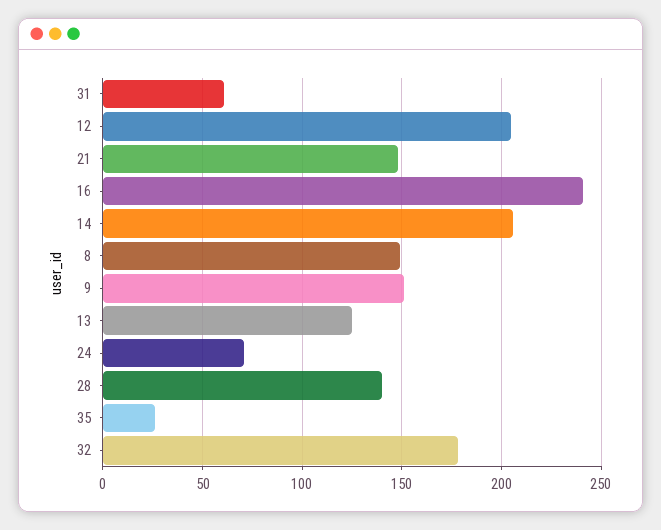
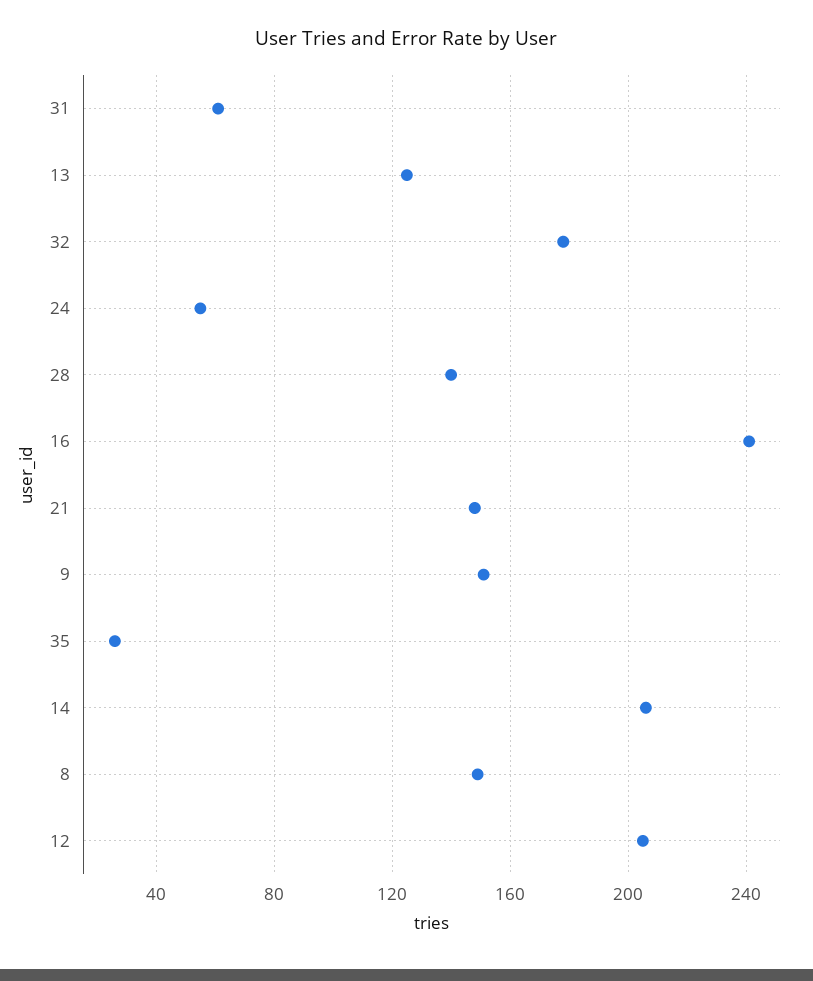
24: 70 -> 55

